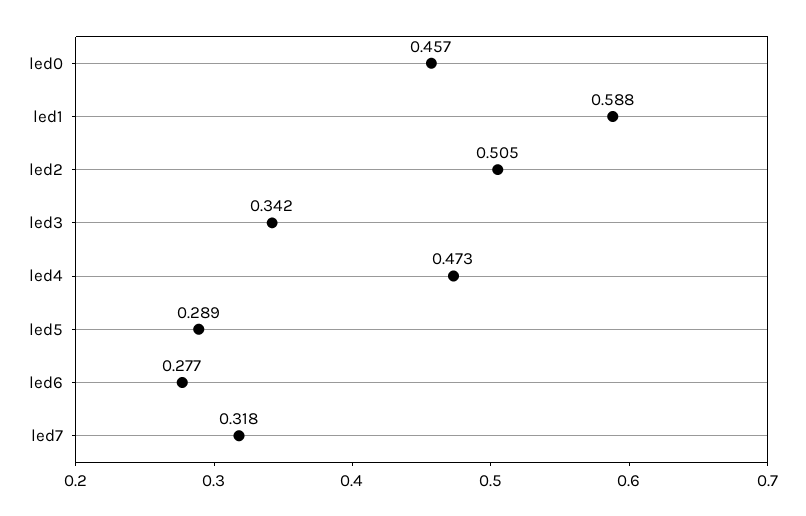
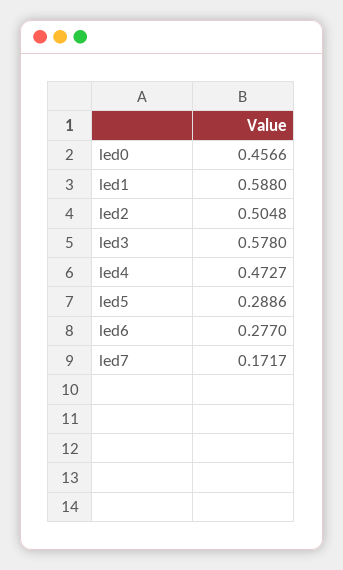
led3: 0.342 -> 0.578
led7: 0.318 -> 0.1717

